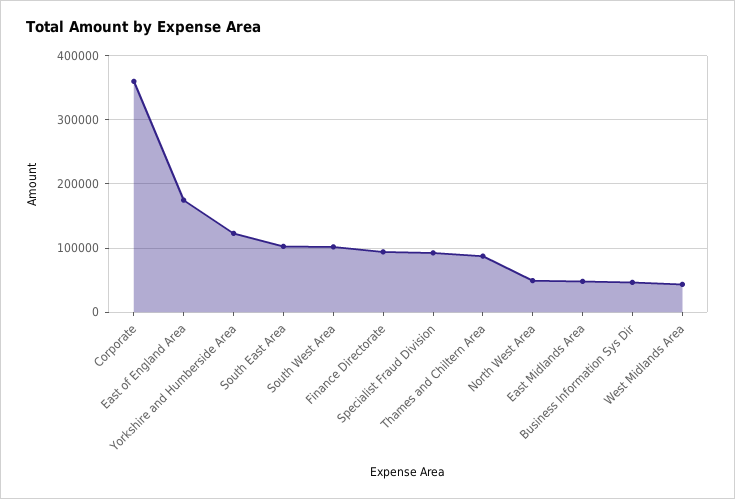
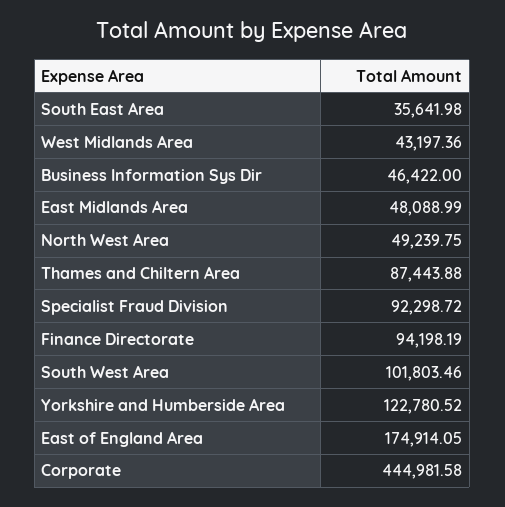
Corporate: 360000 -> 444981.58
South East Area: 100000 -> 35641.98

